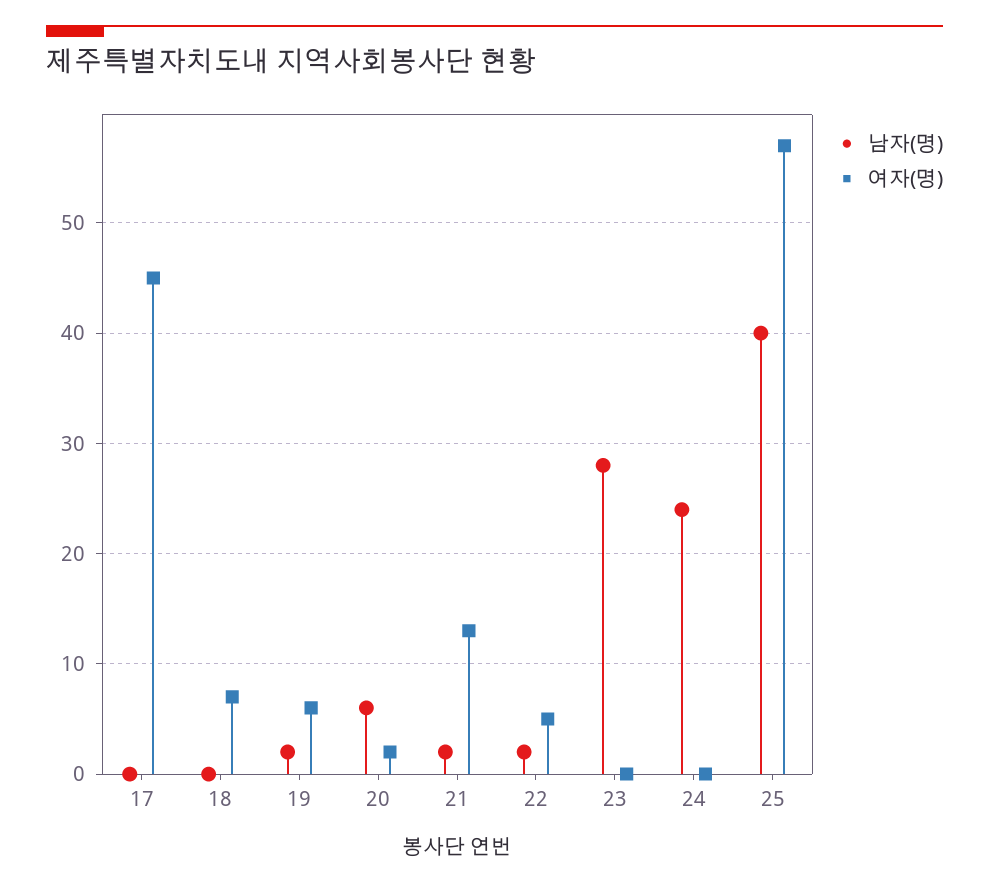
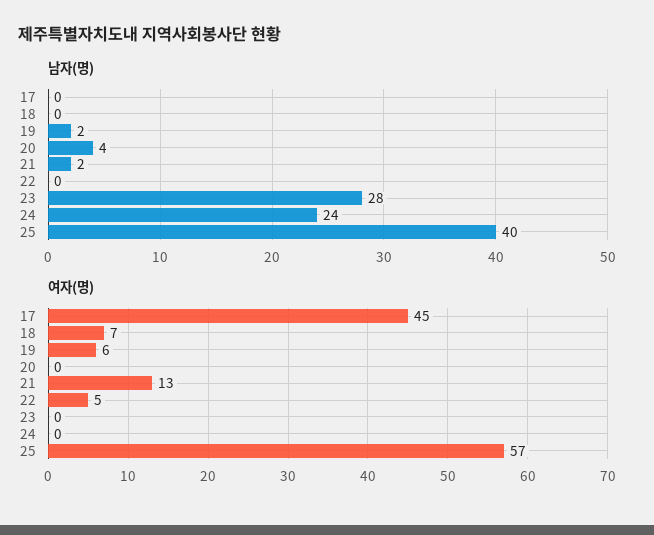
남자(명), 20: 6 -> 4
여자(명), 20: 2 -> 0
남자(명), 22: 2 -> 0

